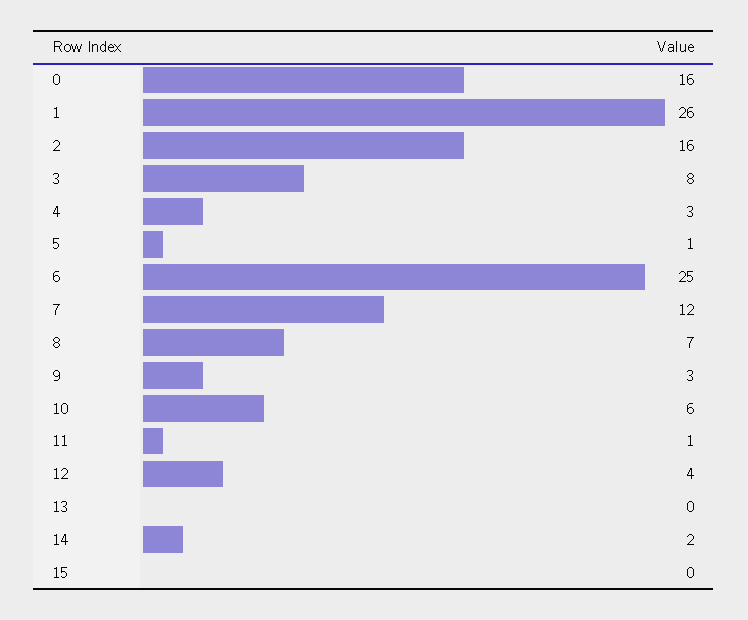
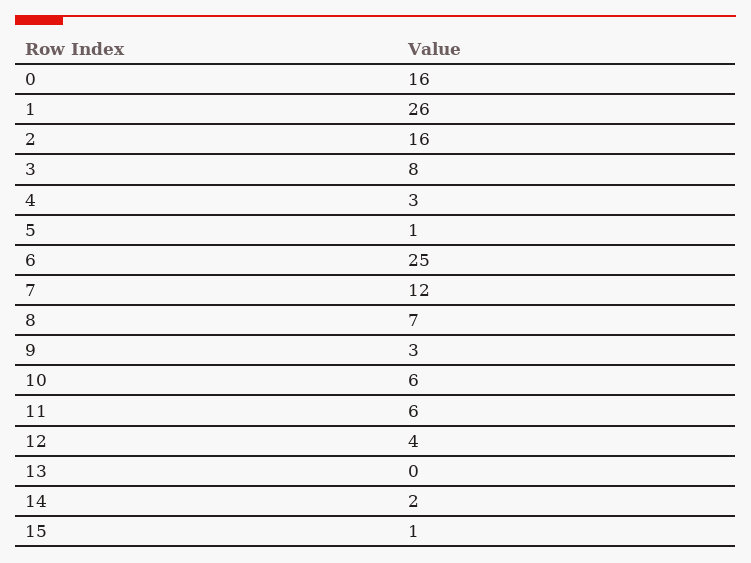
11: 1 -> 6
15: 0 -> 1

